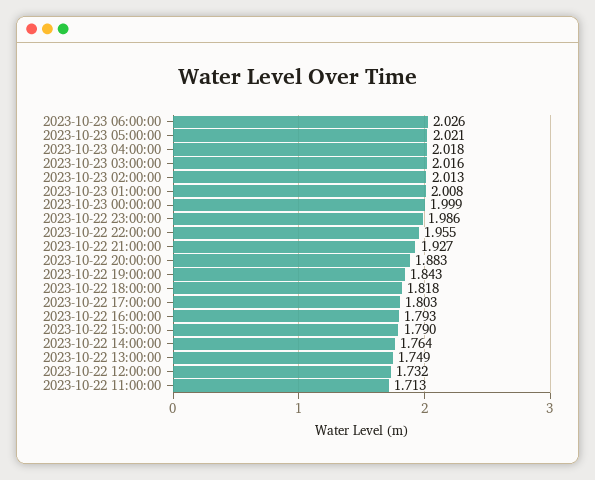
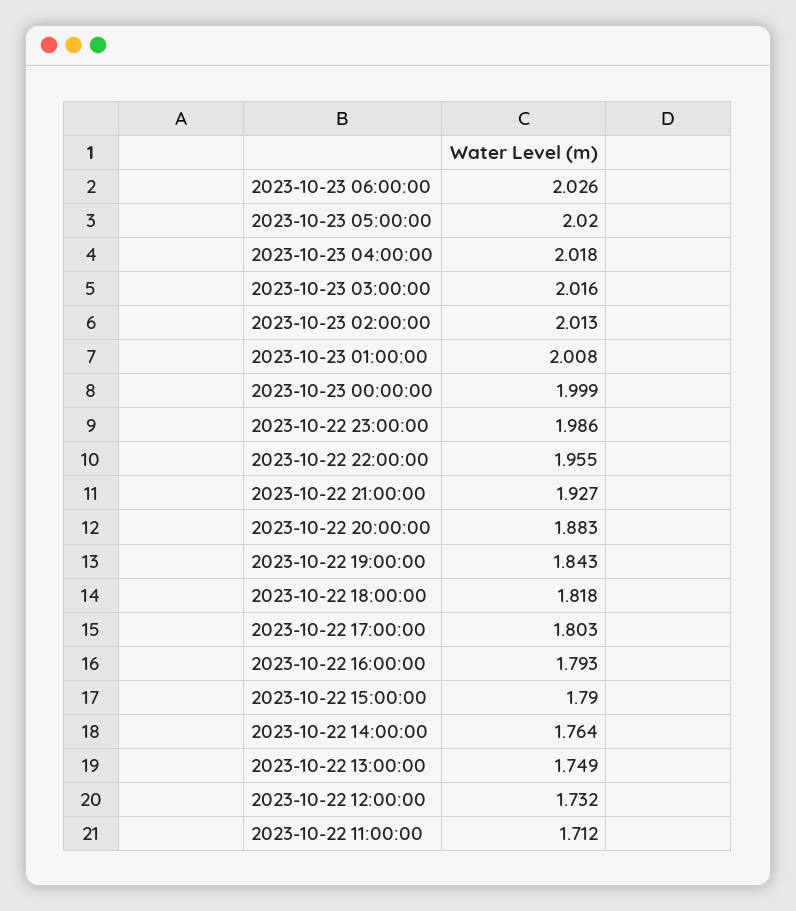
2023-10-23 05:00:00: 2.021 -> 2.02
2023-10-22 11:00:00: 1.713 -> 1.712

